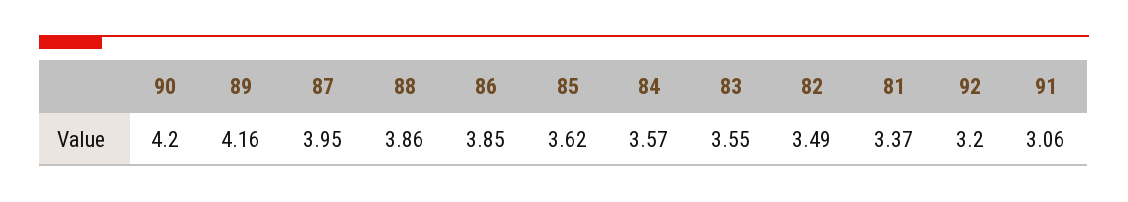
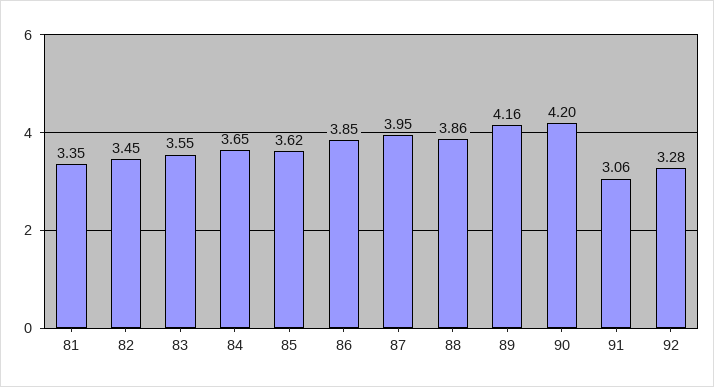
84: 3.57 -> 3.65
82: 3.49 -> 3.45
81: 3.37 -> 3.35
92: 3.2 -> 3.28

